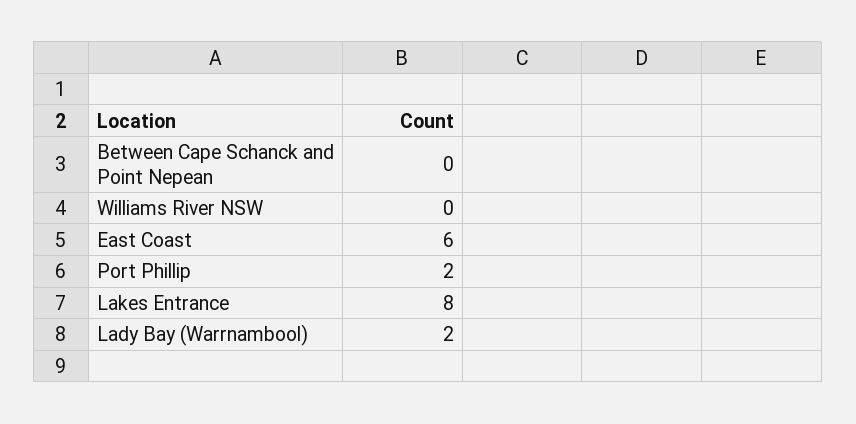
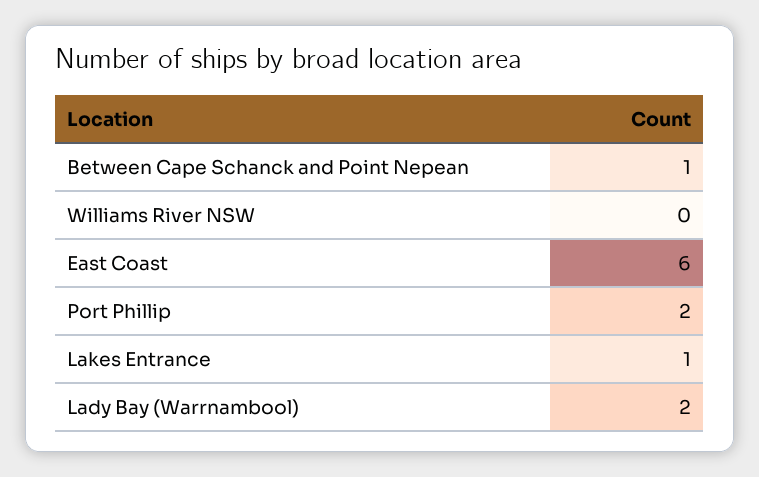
Between Cape Schanck and Point Nepean: 0 -> 1
Lakes Entrance: 8 -> 1

